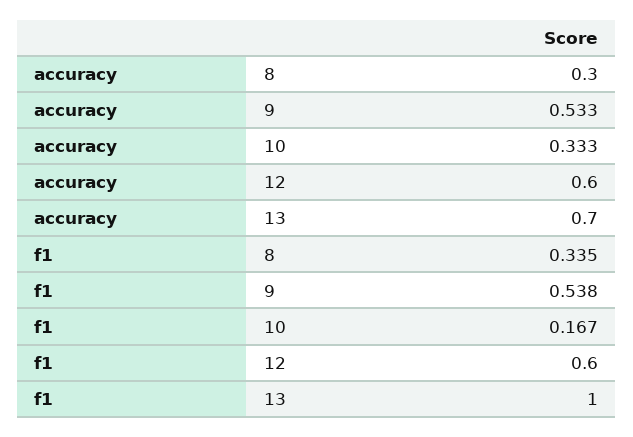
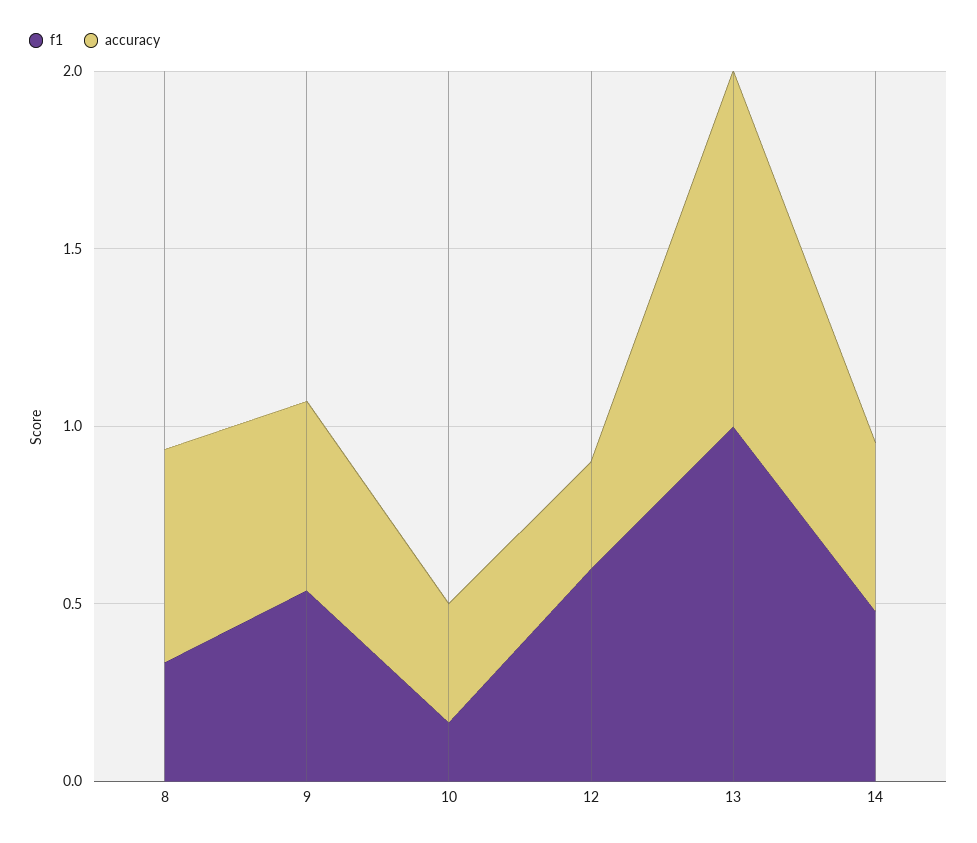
accuracy, 8: 0.3 -> 0.6
accuracy, 12: 0.6 -> 0.3
accuracy, 13: 0.7 -> 1
f1, 14: none -> 0.5
accuracy, 14: none -> 0.5

